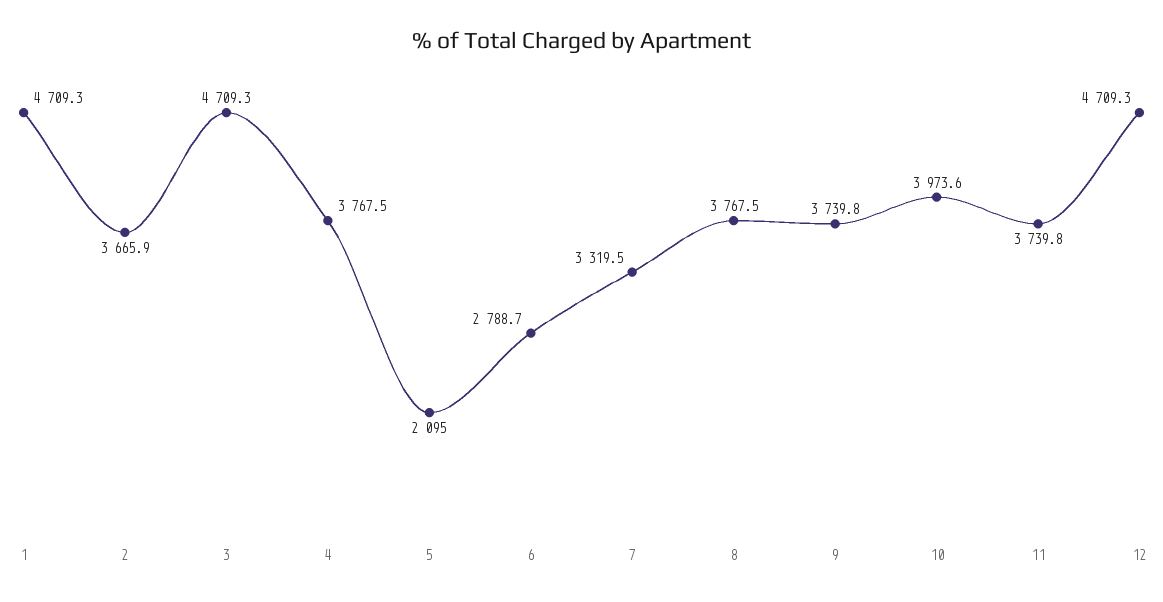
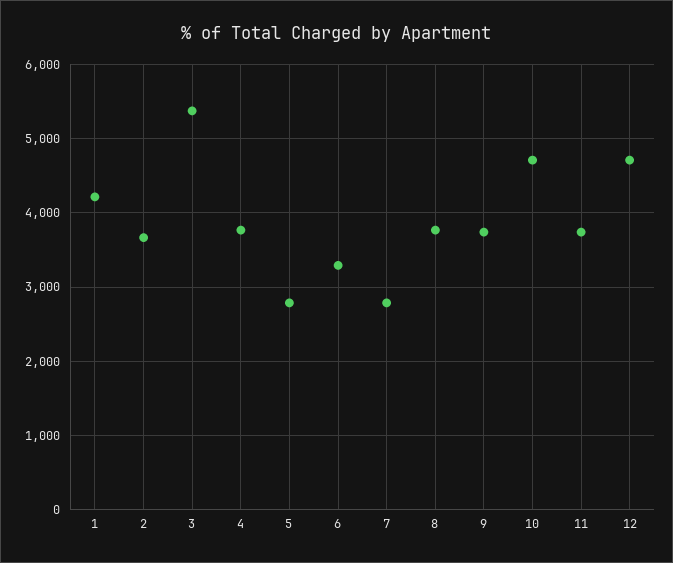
1: 4709.3 -> 4200
3: 4709.3 -> 5400
5: 2095 -> 2800
6: 2788.7 -> 3300
7: 3319.5 -> 2800
10: 3973.6 -> 4700

